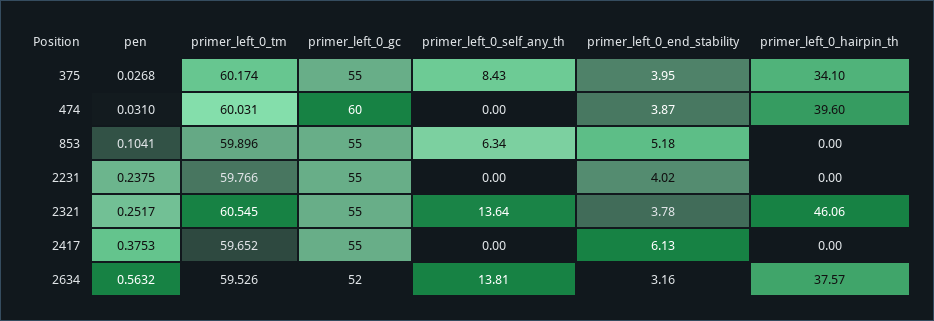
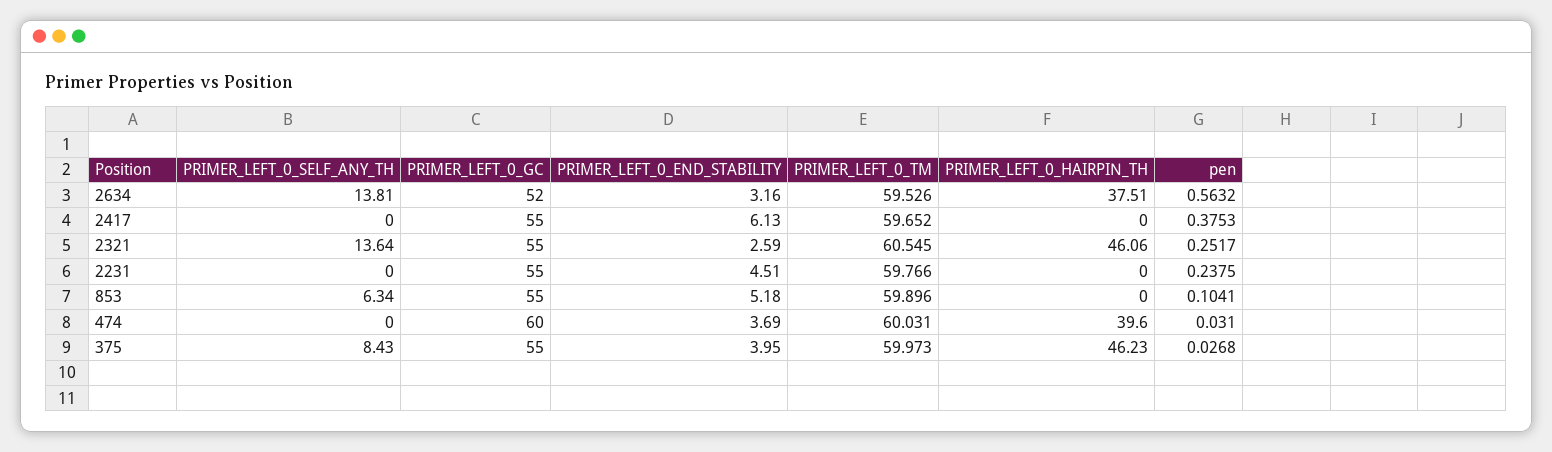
primer_left_0_tm, 375: 60.174 -> 59.973
primer_left_0_hairpin_th, 375: 34.1 -> 46.23
primer_left_0_end_stability, 474: 3.87 -> 3.69
primer_left_0_end_stability, 2231: 4.02 -> 4.51
primer_left_0_end_stability, 2321: 3.78 -> 2.59
primer_left_0_hairpin_th, 2634: 37.57 -> 37.51

